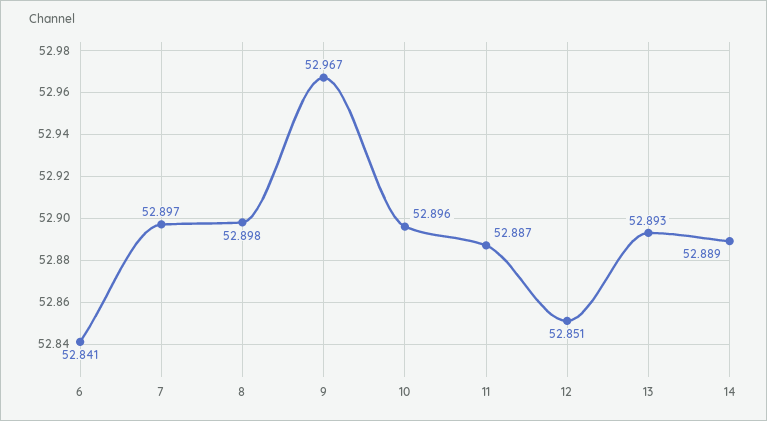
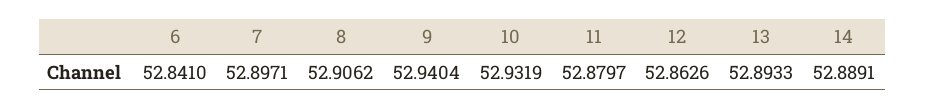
8: 52.898 -> 52.9062
9: 52.967 -> 52.9404
10: 52.896 -> 52.9319
11: 52.887 -> 52.8797
12: 52.851 -> 52.8626

